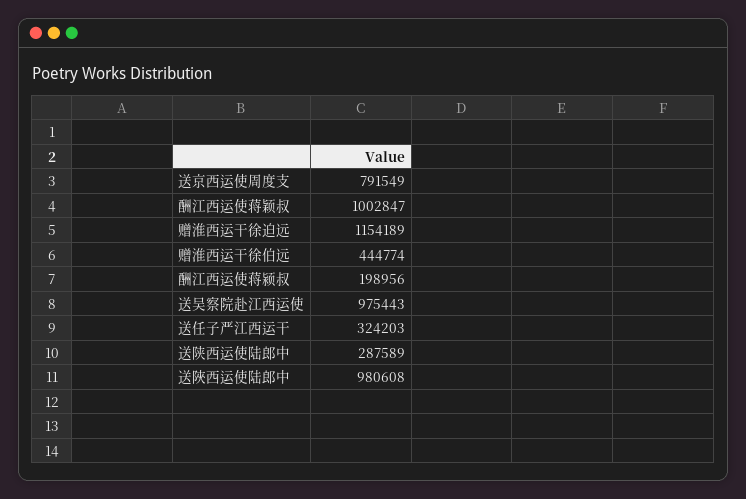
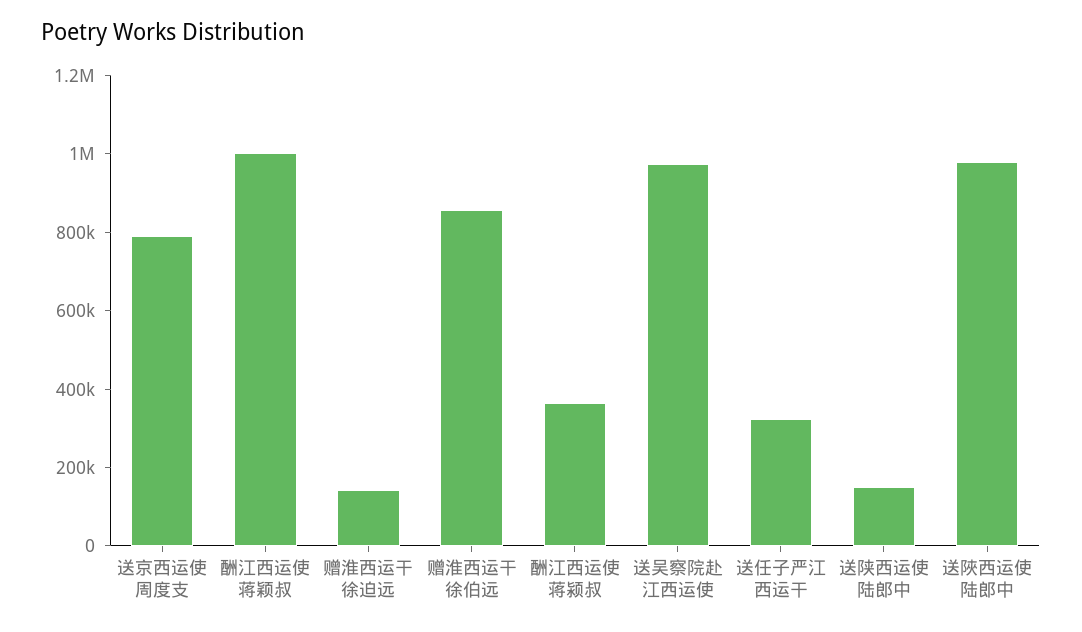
赠淮西运干徐迫远: 1154189 -> 150000
赠淮西运干徐伯远: 444774 -> 850000
酬江西运使蒋颍叔: 198956 -> 350000
送陕西运使陆郎中: 287589 -> 150000

